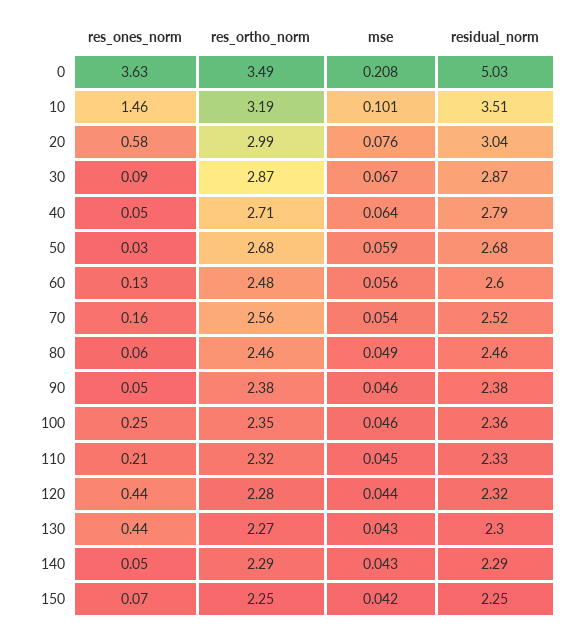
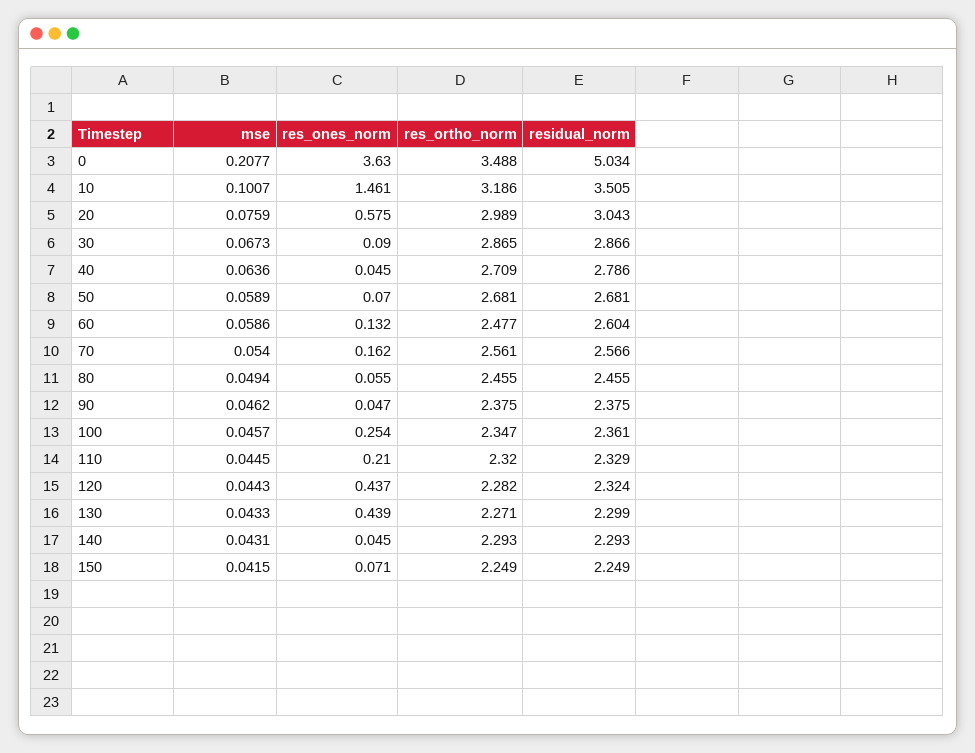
res_ones_norm, 50: 0.03 -> 0.07
mse, 60: 0.056 -> 0.0586
residual_norm, 70: 2.52 -> 2.566

